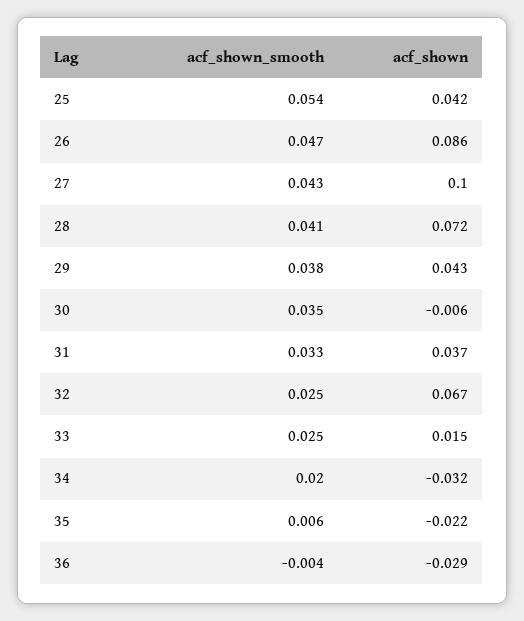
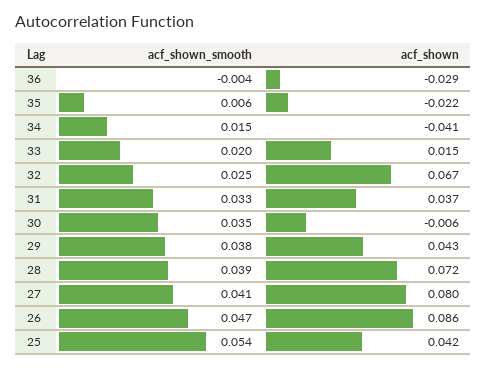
acf_shown_smooth, 27: 0.043 -> 0.041
acf_shown, 27: 0.1 -> 0.08
acf_shown_smooth, 28: 0.041 -> 0.039
acf_shown_smooth, 33: 0.025 -> 0.02
acf_shown_smooth, 34: 0.02 -> 0.015
acf_shown, 34: -0.032 -> -0.041

